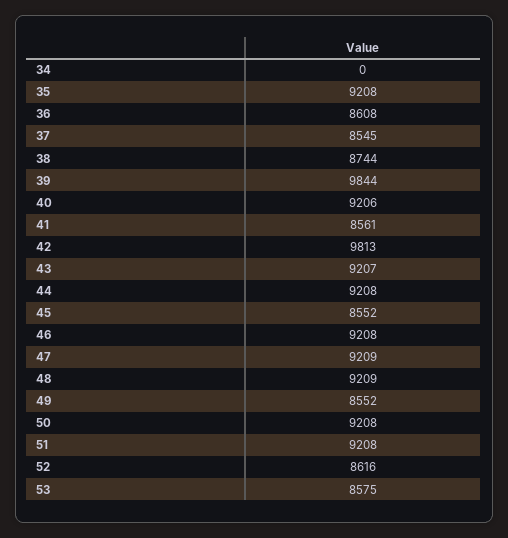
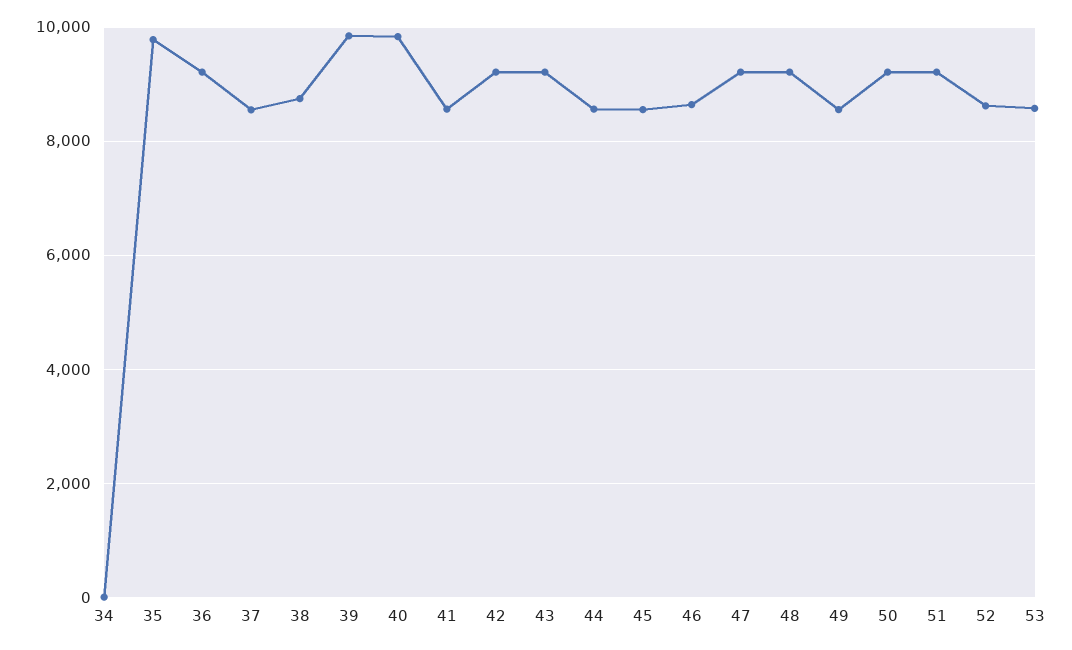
35: 9208 -> 9800
36: 8608 -> 9200
40: 9206 -> 9800
42: 9813 -> 9200
44: 9208 -> 8600
46: 9208 -> 8600

